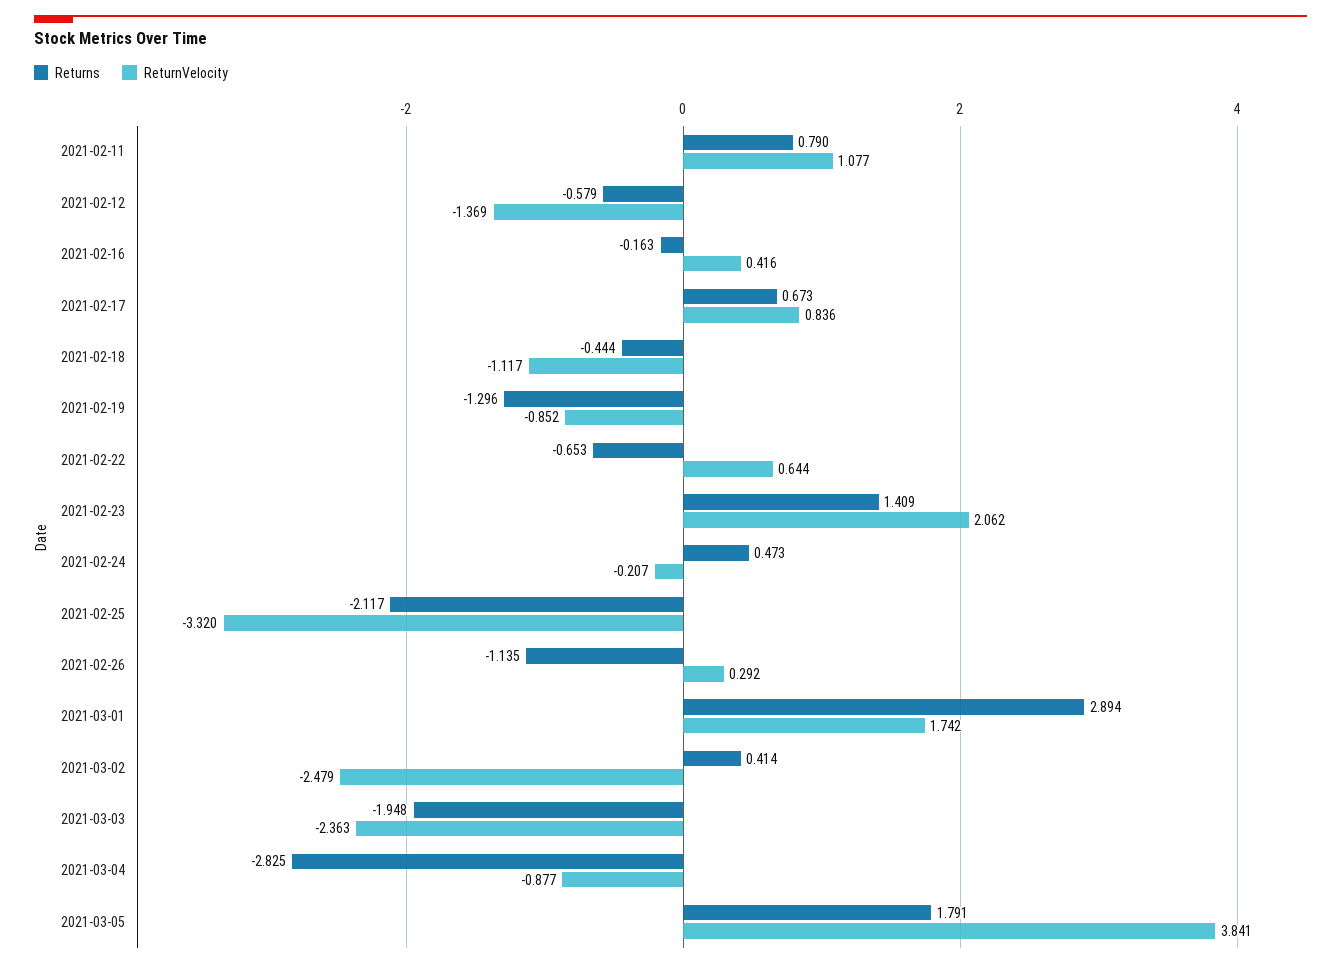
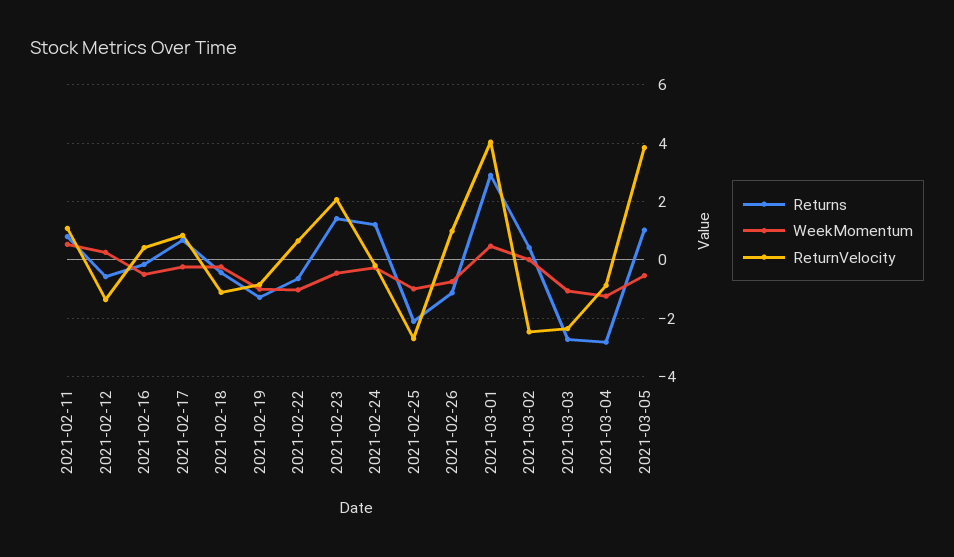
Returns, 2021-02-24: 0.473 -> 1.25
ReturnVelocity, 2021-02-25: -3.32 -> -2.75
ReturnVelocity, 2021-02-26: 0.292 -> 1
ReturnVelocity, 2021-03-01: 1.742 -> 4
Returns, 2021-03-03: -1.948 -> -2.75
Returns, 2021-03-05: 1.791 -> 1
WeekMomentum, 2021-02-11: none -> 0.5
WeekMomentum, 2021-02-12: none -> 0.25
WeekMomentum, 2021-02-16: none -> -0.5
WeekMomentum, 2021-02-17: none -> -0.25
WeekMomentum, 2021-02-18: none -> -0.25
WeekMomentum, 2021-02-19: none -> -1
WeekMomentum, 2021-02-22: none -> -1
WeekMomentum, 2021-02-23: none -> -0.5
WeekMomentum, 2021-02-24: none -> -0.25
WeekMomentum, 2021-02-25: none -> -1
WeekMomentum, 2021-02-26: none -> -0.75
WeekMomentum, 2021-03-01: none -> 0.5
WeekMomentum, 2021-03-02: none -> 0
WeekMomentum, 2021-03-03: none -> -1
WeekMomentum, 2021-03-04: none -> -1.25
WeekMomentum, 2021-03-05: none -> -0.5

